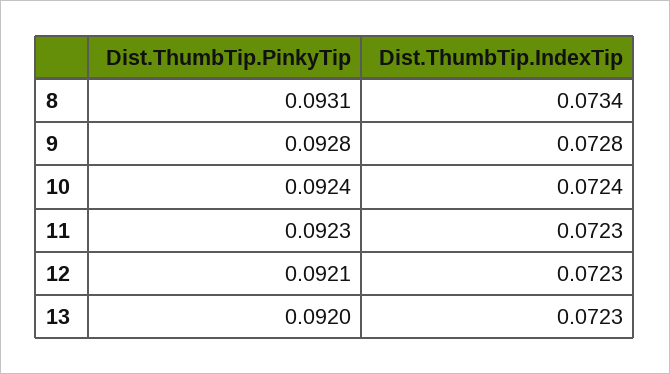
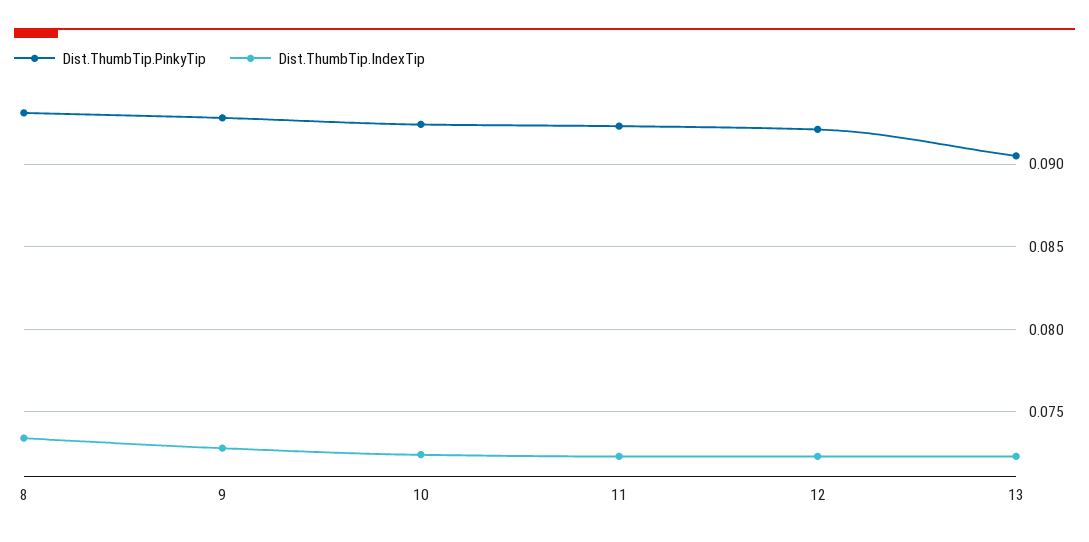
Dist.ThumbTip.PinkyTip, 13: 0.092 -> 0.0905

